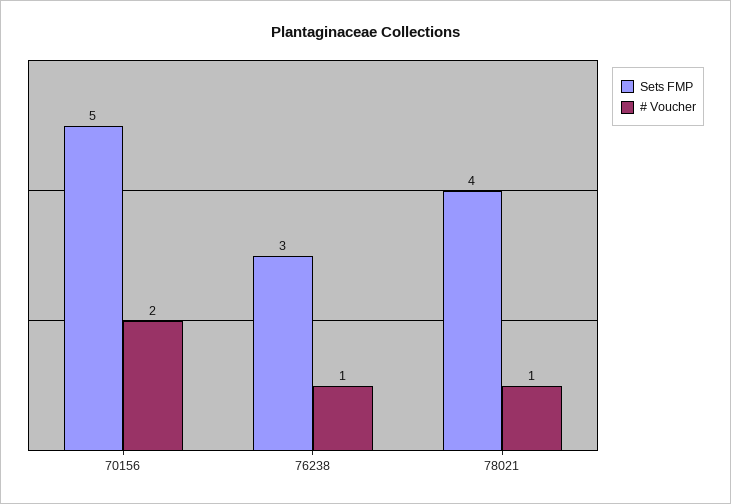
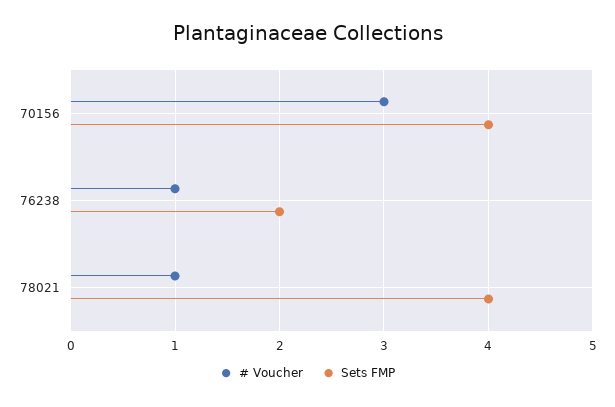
Sets FMP, 70156: 5 -> 4
# Voucher, 70156: 2 -> 3
Sets FMP, 76238: 3 -> 2

